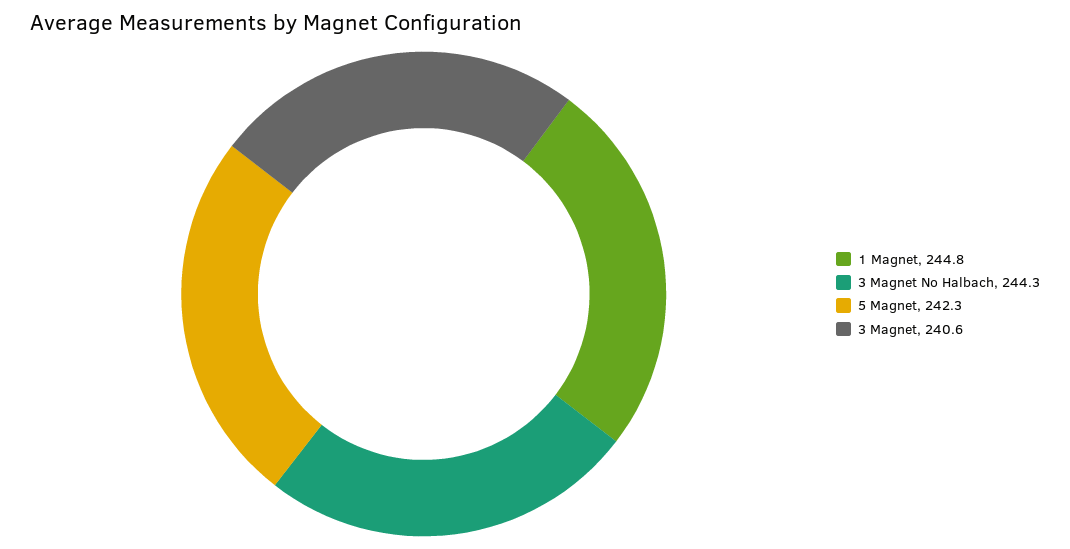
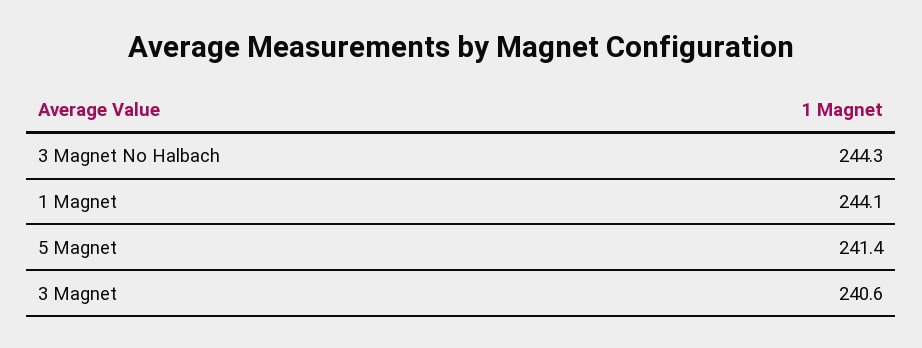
1 Magnet: 244.8 -> 244.1
5 Magnet: 242.3 -> 241.4

